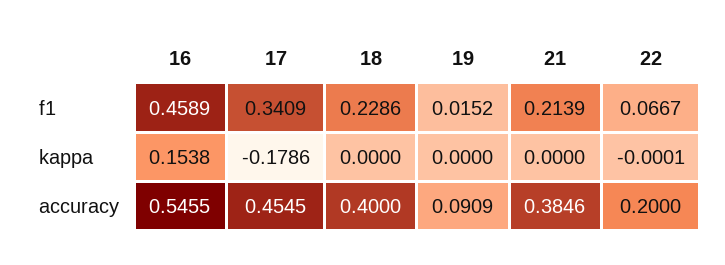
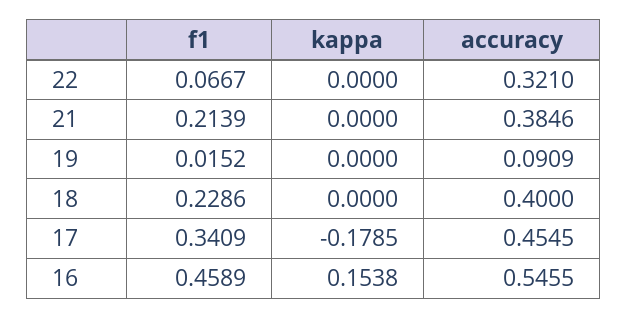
17, kappa: -0.1786 -> -0.1785
22, kappa: -0.0001 -> 0
22, accuracy: 0.2 -> 0.321

